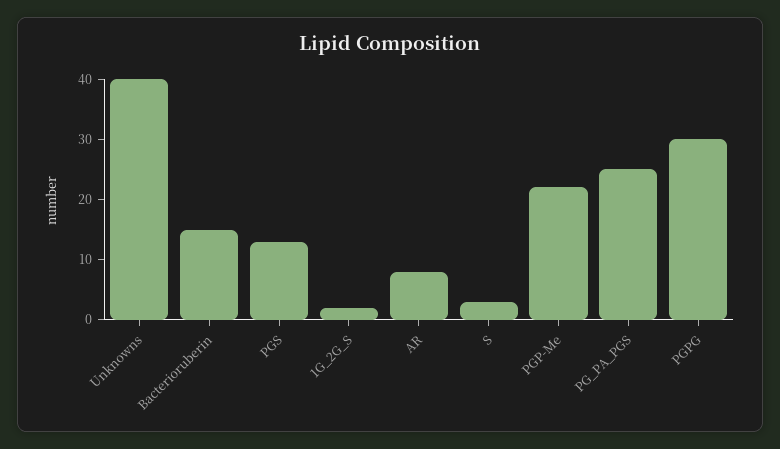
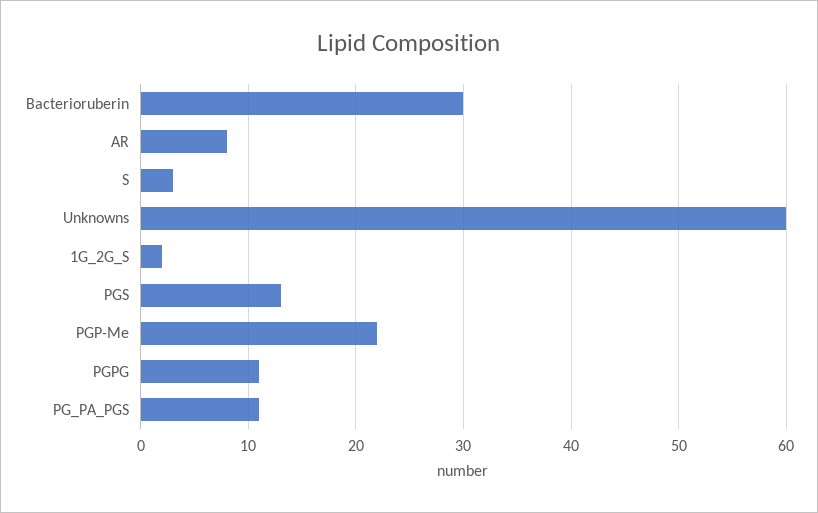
Unknowns: 40 -> 60
Bacterioruberin: 15 -> 30
PG_PA_PGS: 25 -> 11
PGPG: 30 -> 11

